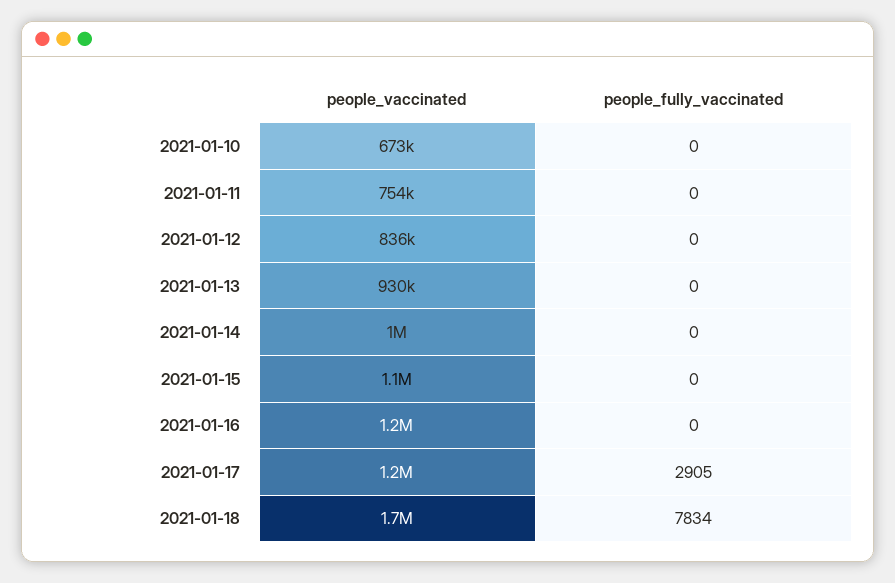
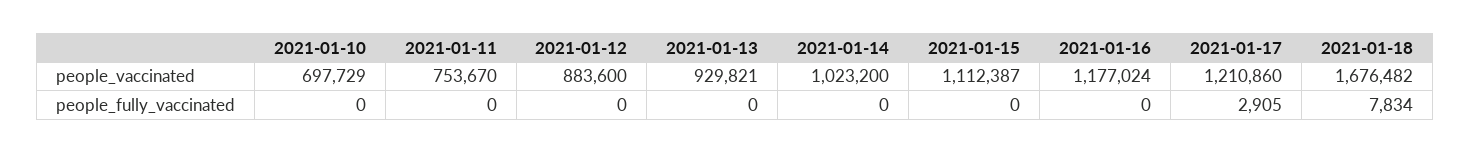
people_vaccinated, 2021-01-10: 673000 -> 697729
people_vaccinated, 2021-01-12: 836000 -> 883600

